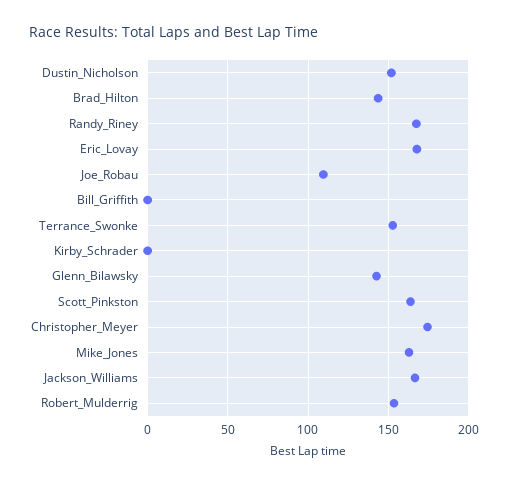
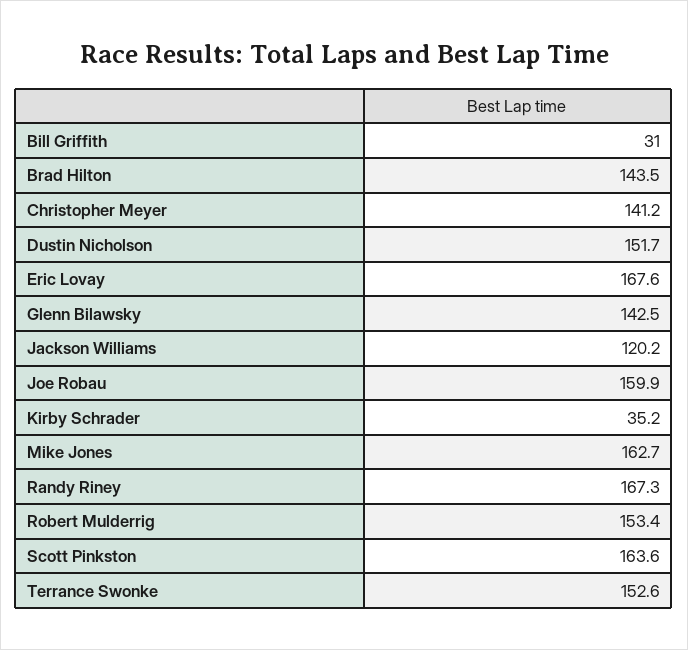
Joe_Robau: 110 -> 159.9
Bill_Griffith: 0 -> 31
Kirby_Schrader: 0 -> 35.2
Christopher_Meyer: 175 -> 141.2
Jackson_Williams: 165 -> 120.2

